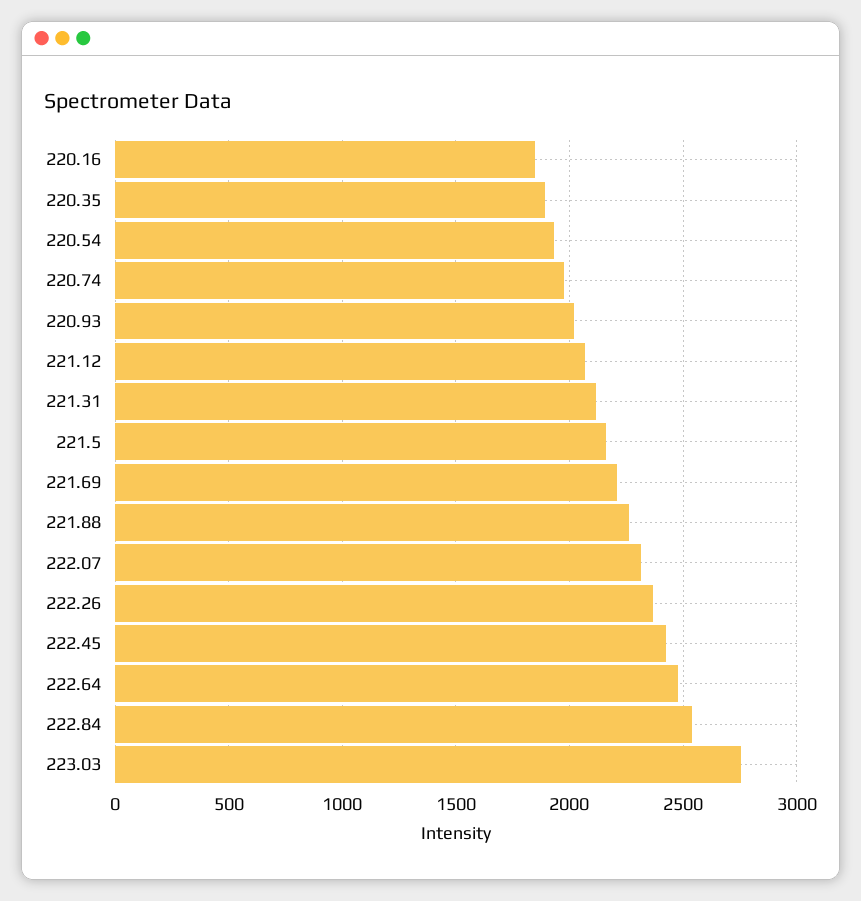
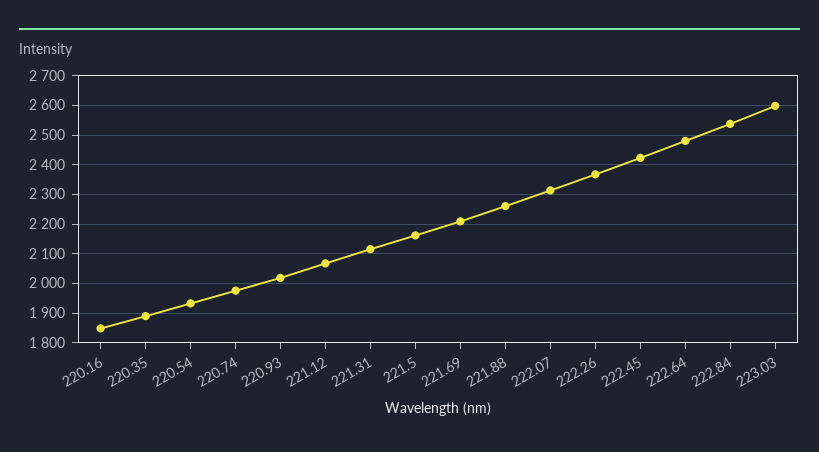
223.03: 2750 -> 2600

